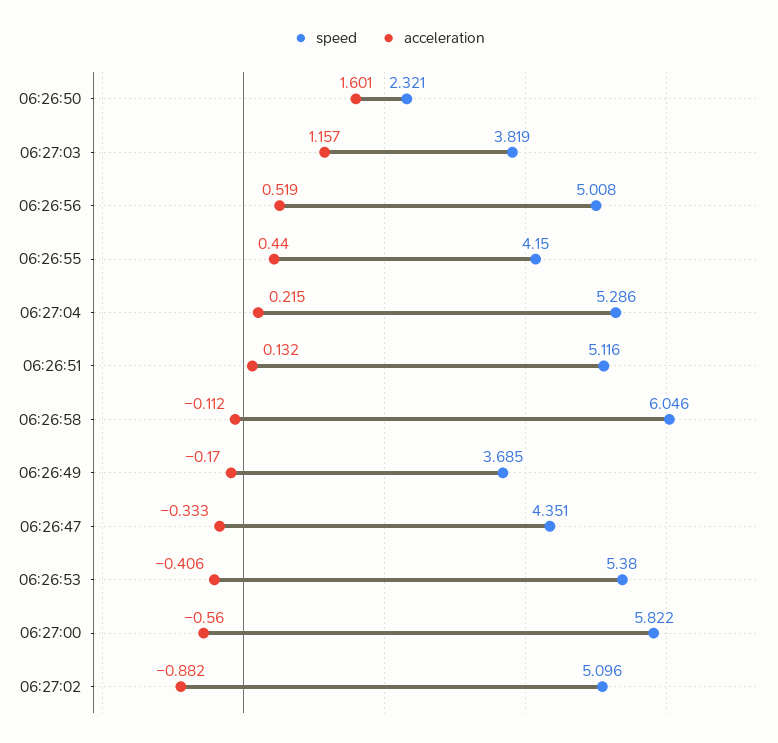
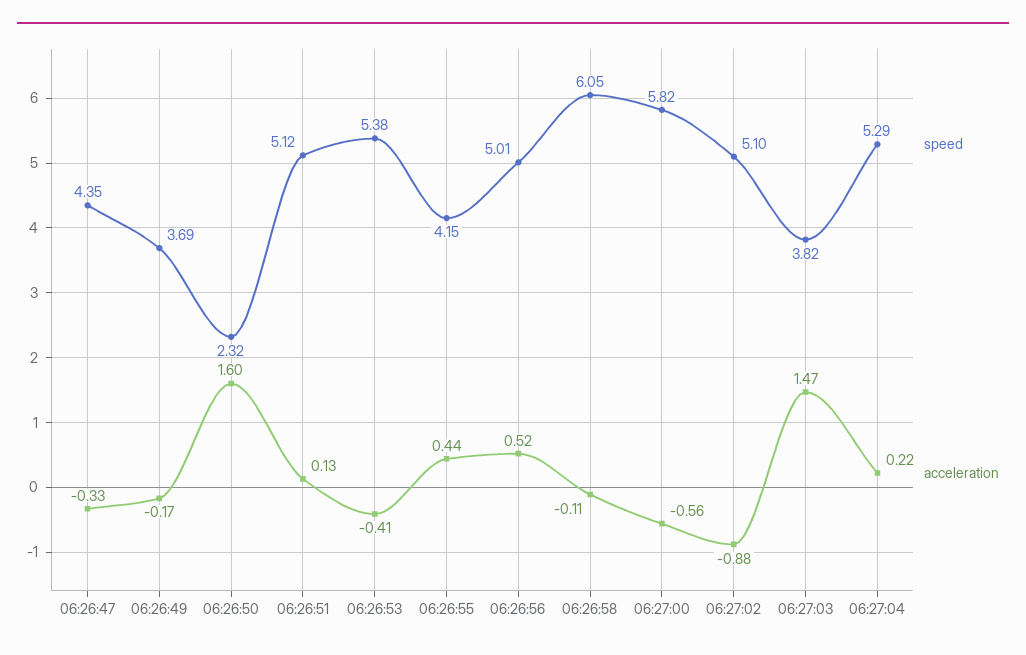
acceleration, 06:27:03: 1.157 -> 1.47

